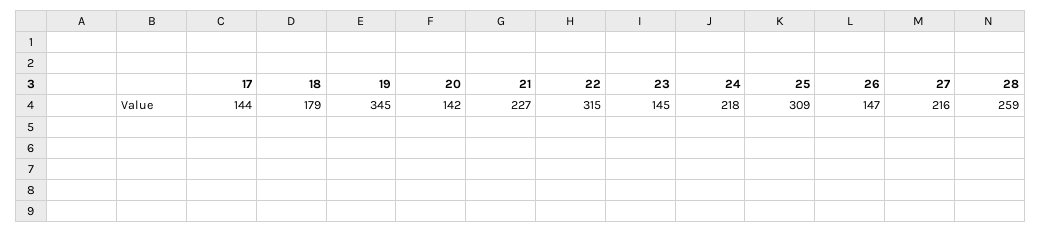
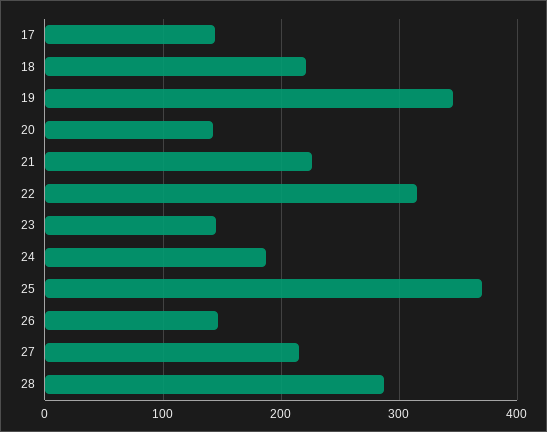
18: 179 -> 220
24: 218 -> 190
25: 309 -> 370
28: 259 -> 290

